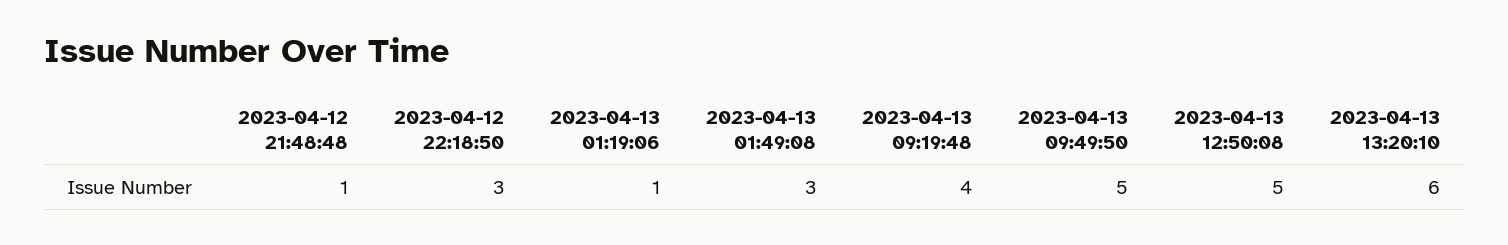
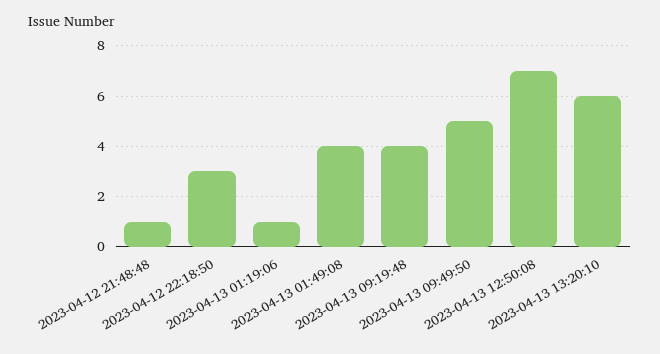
2023-04-13 01:49:08: 3 -> 4
2023-04-13 12:50:08: 5 -> 7

